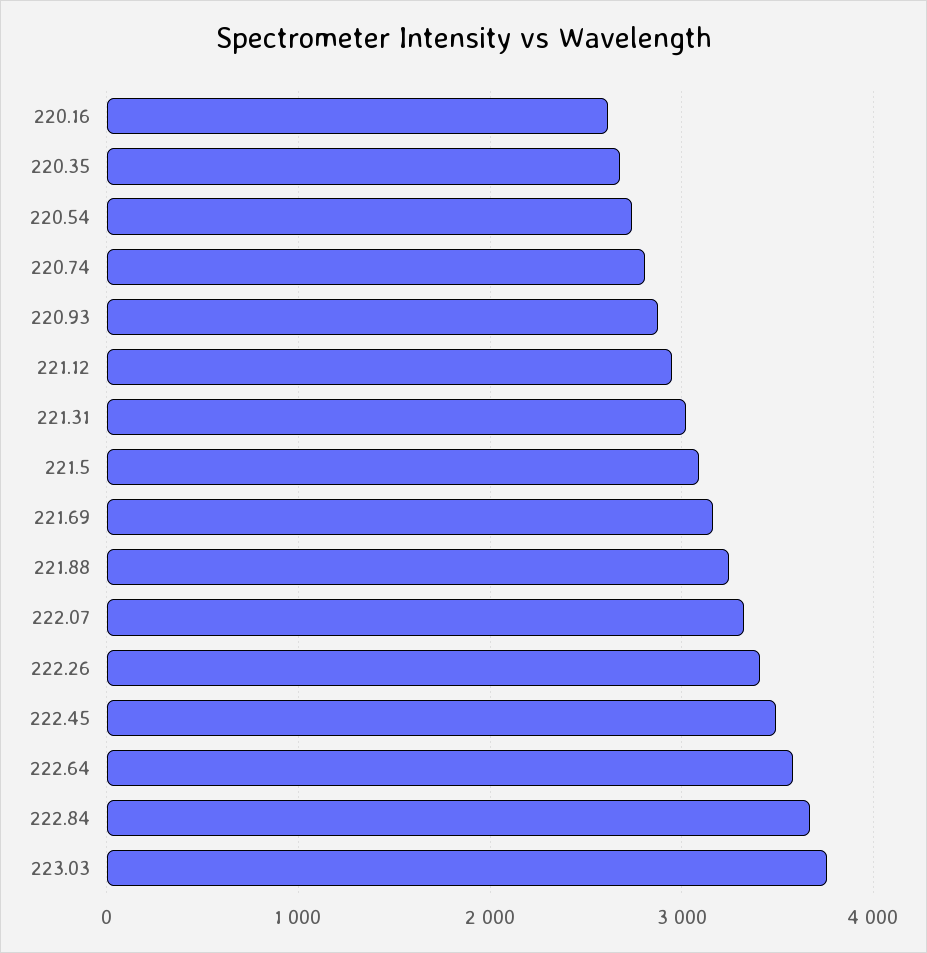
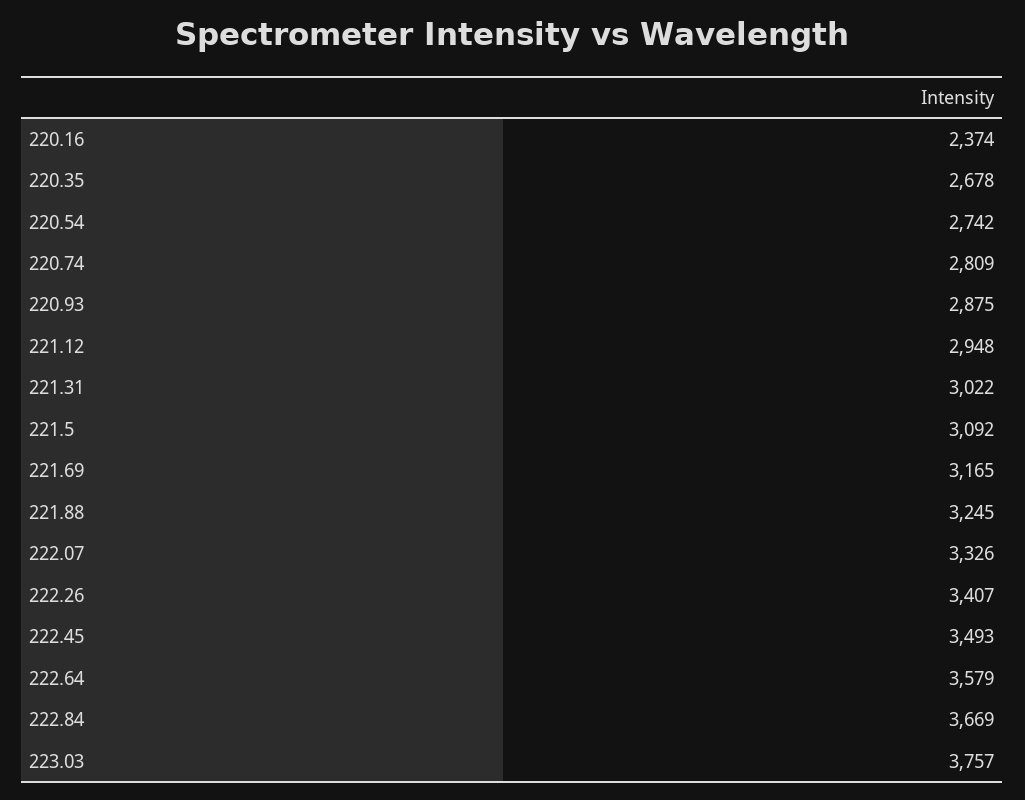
220.16: 2600 -> 2374

